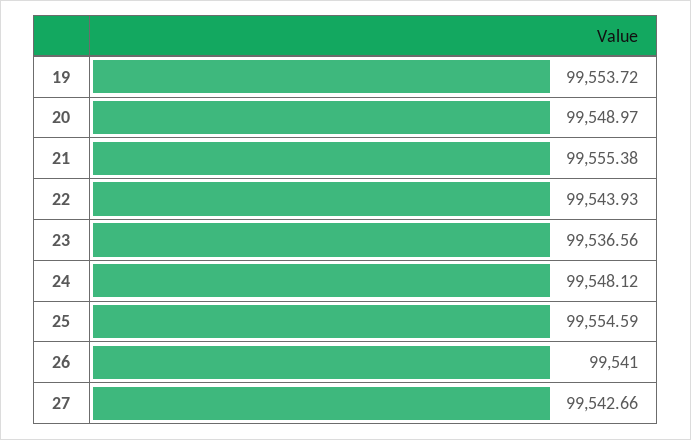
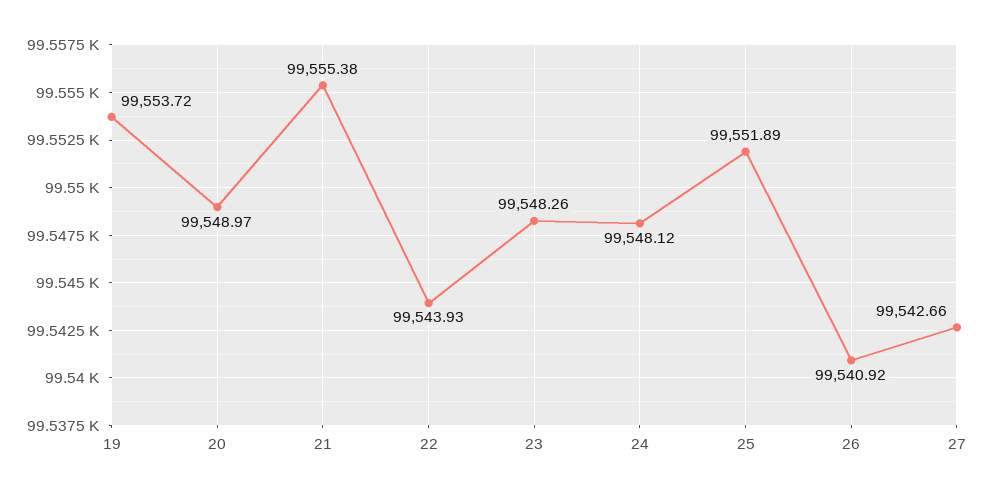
23: 99536.56 -> 99548.26
25: 99554.59 -> 99551.89
26: 99541 -> 99540.92

